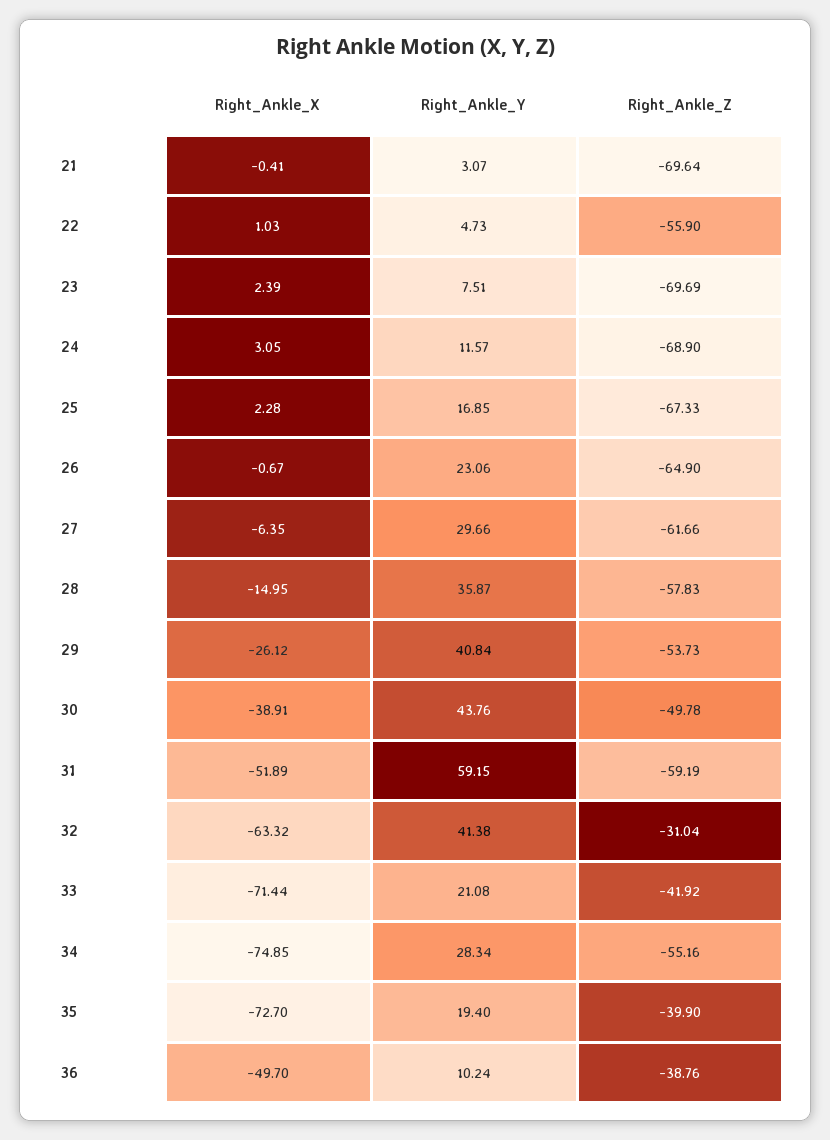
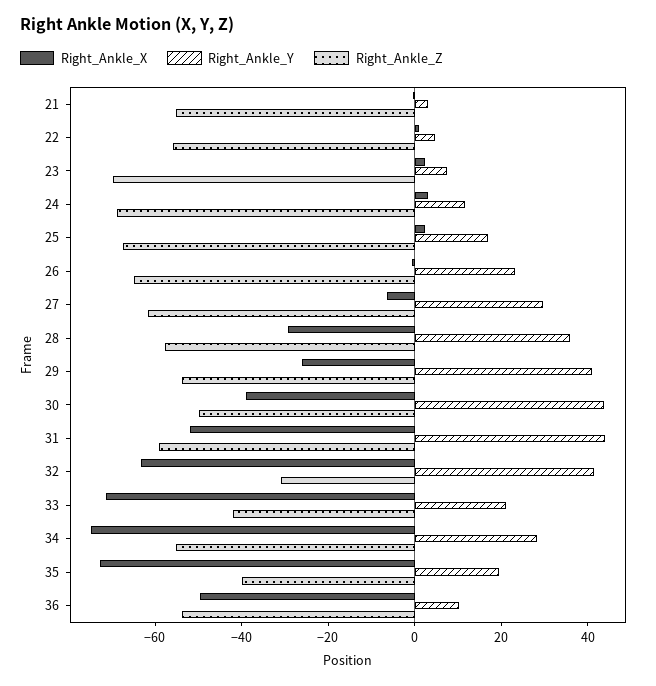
Right_Ankle_Z, 21: -69.64 -> -55
Right_Ankle_X, 28: -14.95 -> -30
Right_Ankle_Y, 31: 59.15 -> 45
Right_Ankle_Z, 36: -38.76 -> -55

